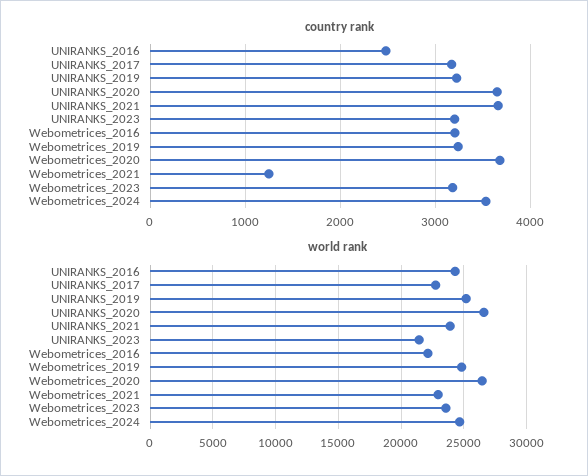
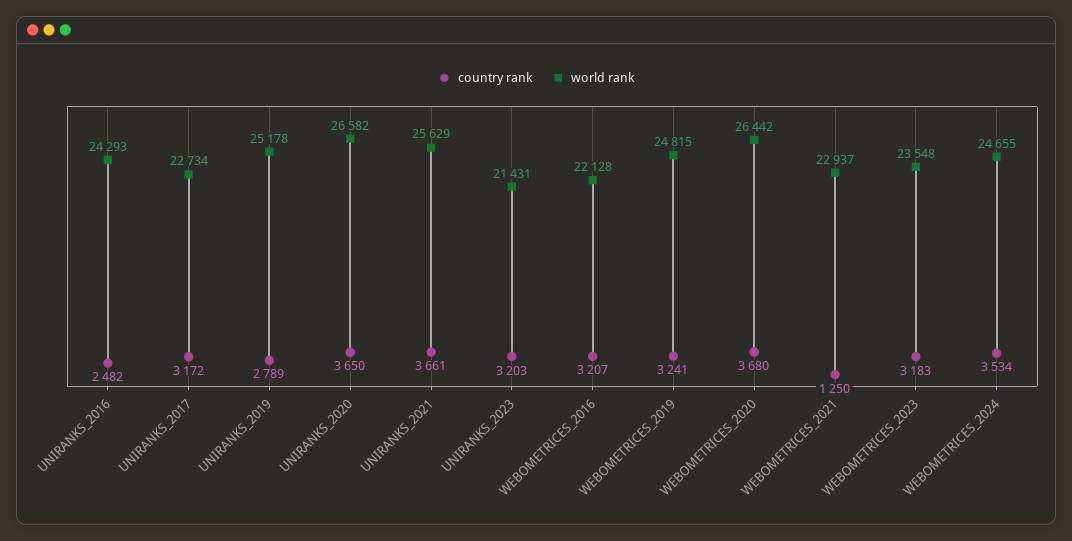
country rank, UNIRANKS_2019: 3200 -> 2789
world rank, UNIRANKS_2021: 24000 -> 25629

